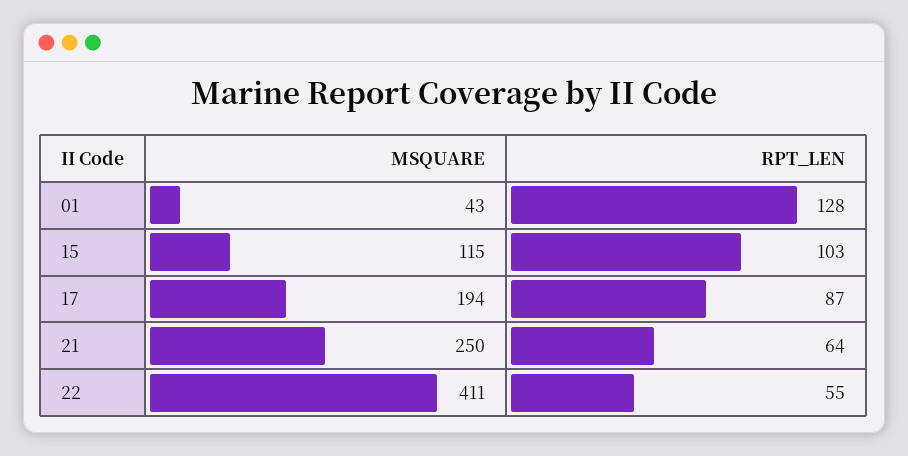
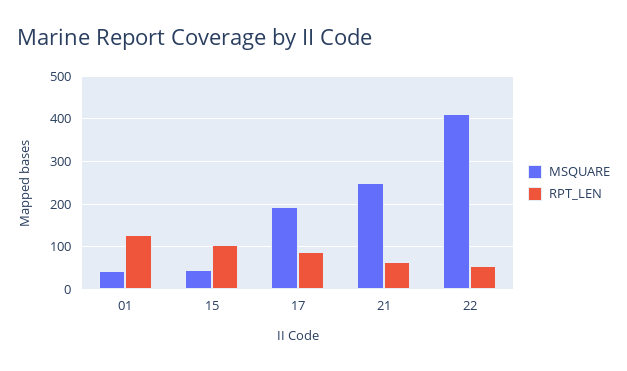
MSQUARE, 15: 115 -> 40

